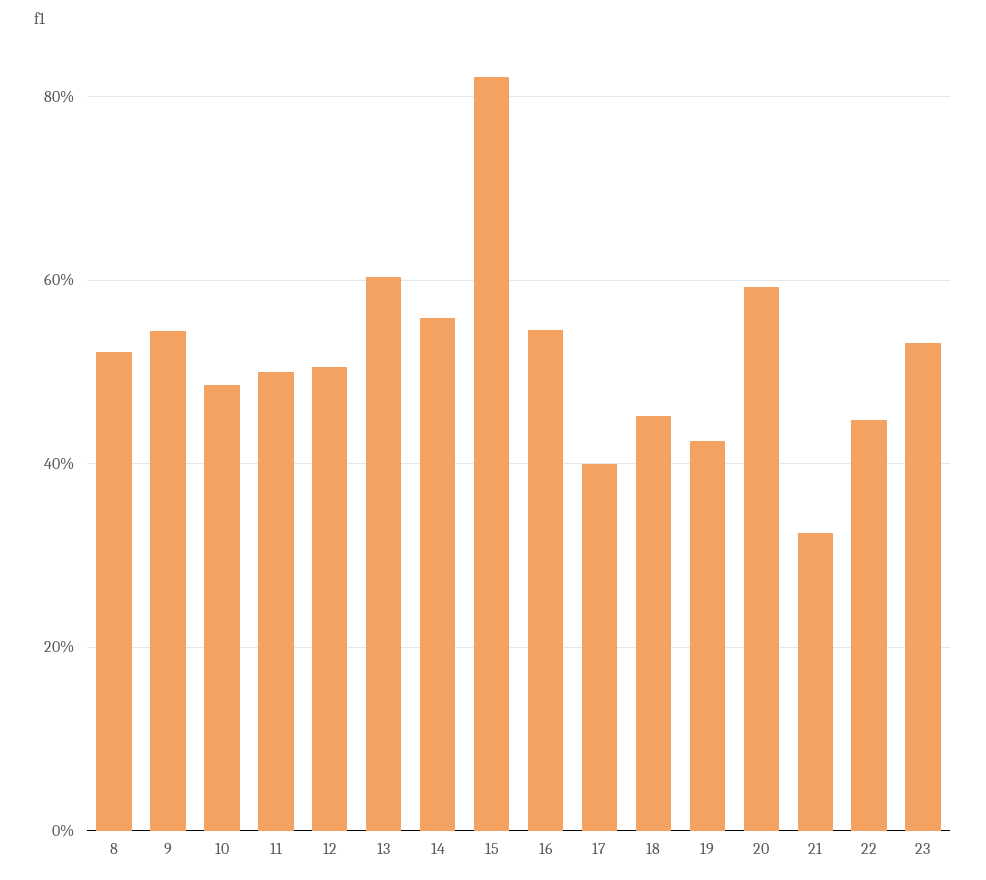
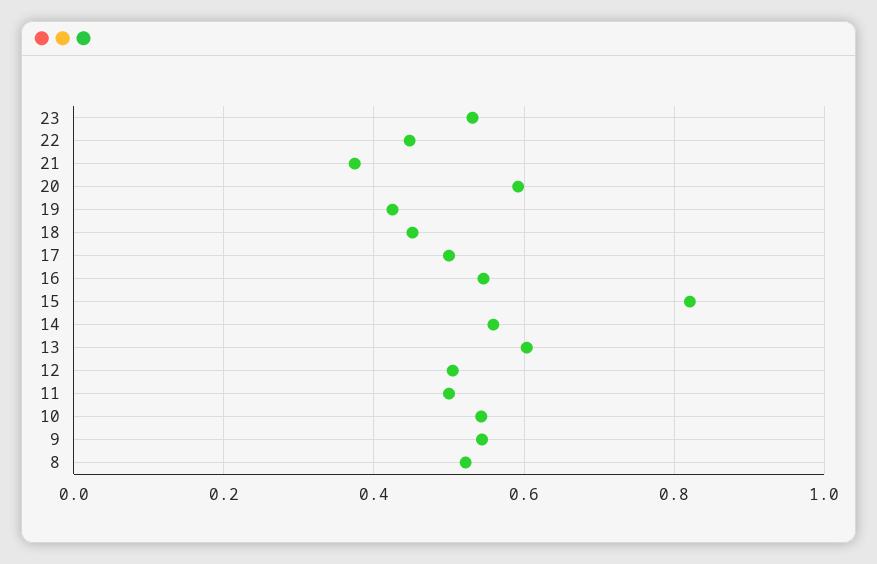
10: 0.48 -> 0.54
17: 0.4 -> 0.5
21: 0.32 -> 0.38

